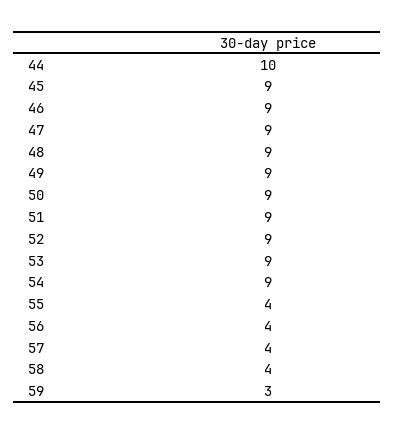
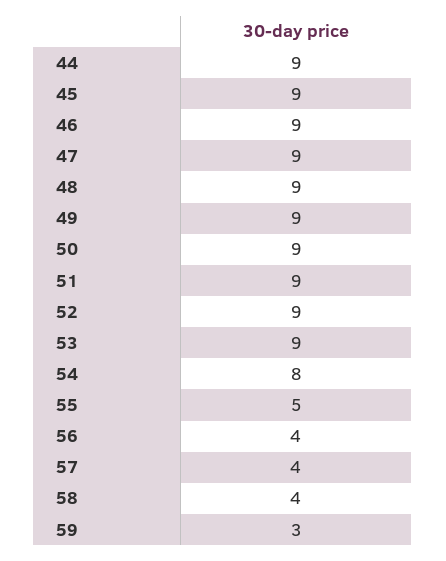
44: 10 -> 9
54: 9 -> 8
55: 4 -> 5

